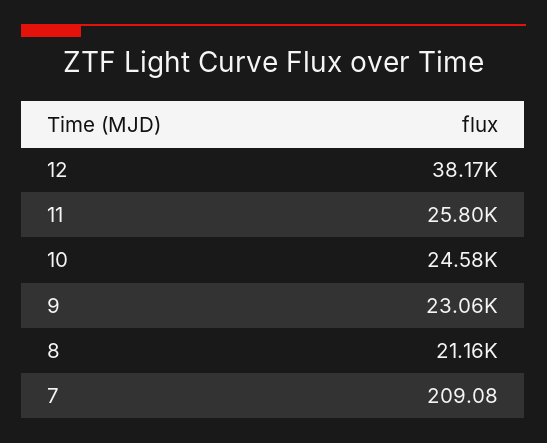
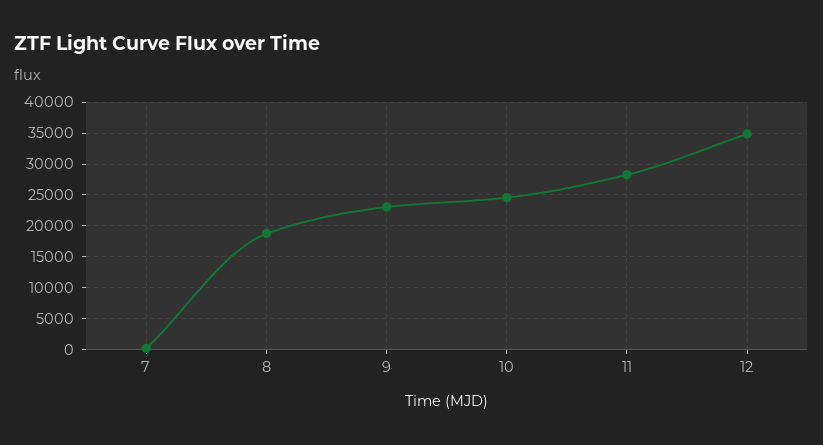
12: 38170 -> 35000
11: 25800 -> 28000
8: 21160 -> 19000

